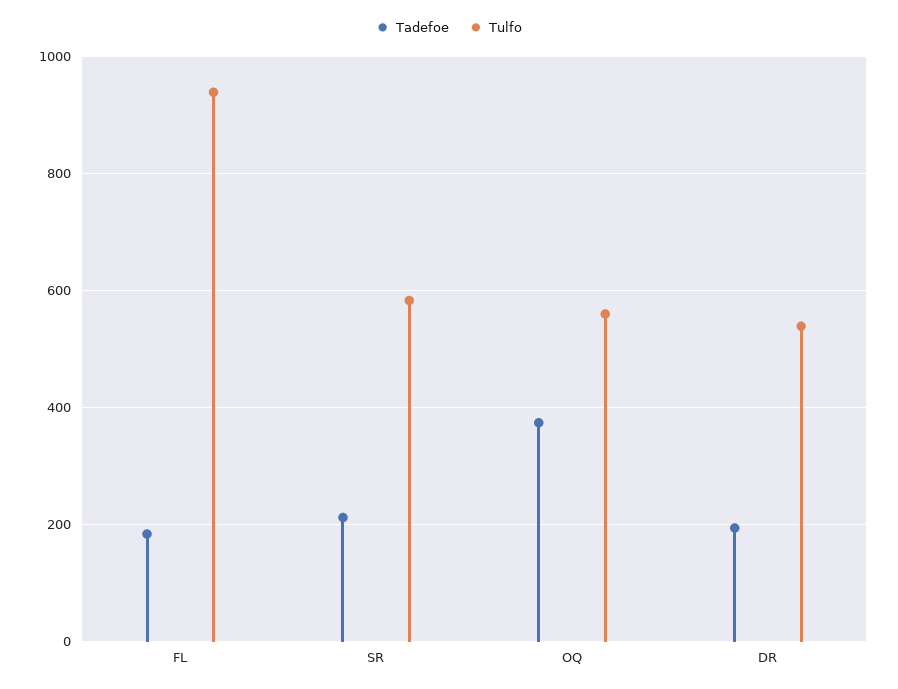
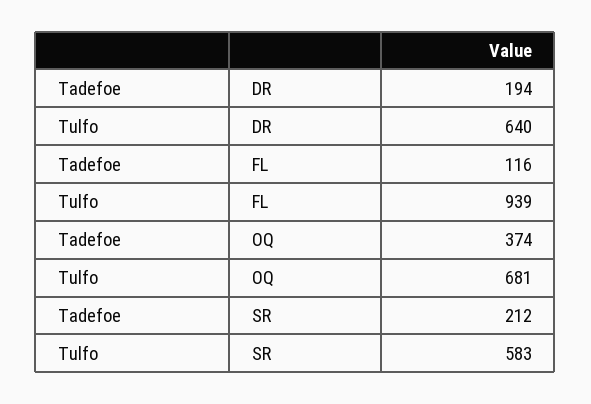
Tadefoe, FL: 180 -> 116
Tulfo, OQ: 560 -> 681
Tulfo, DR: 540 -> 640

